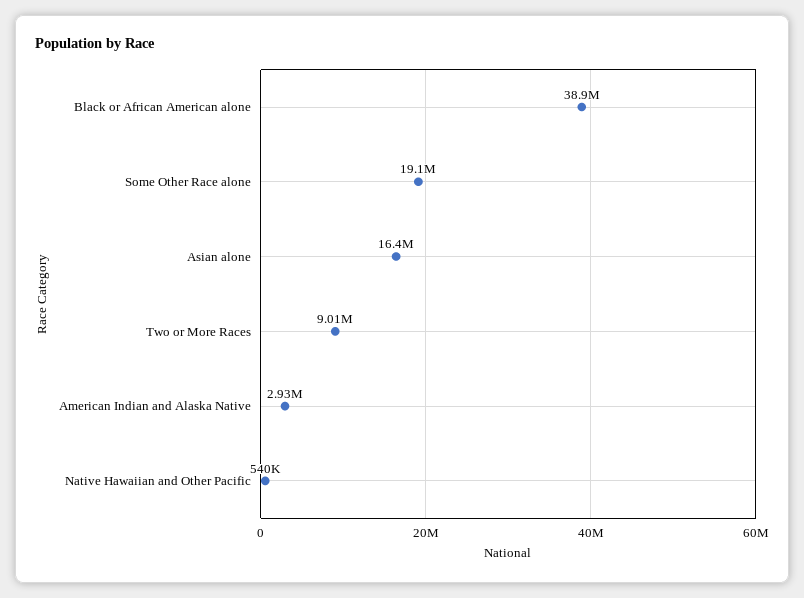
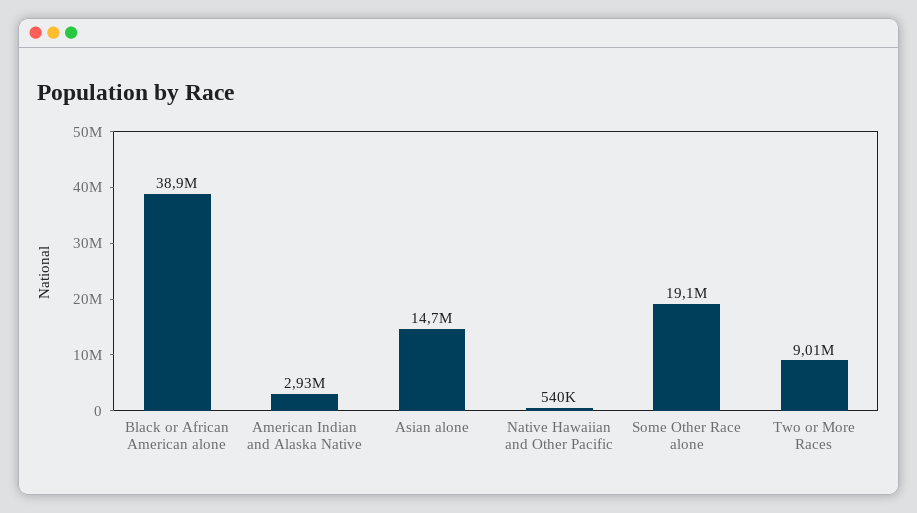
Asian alone: 16400000 -> 14700000

